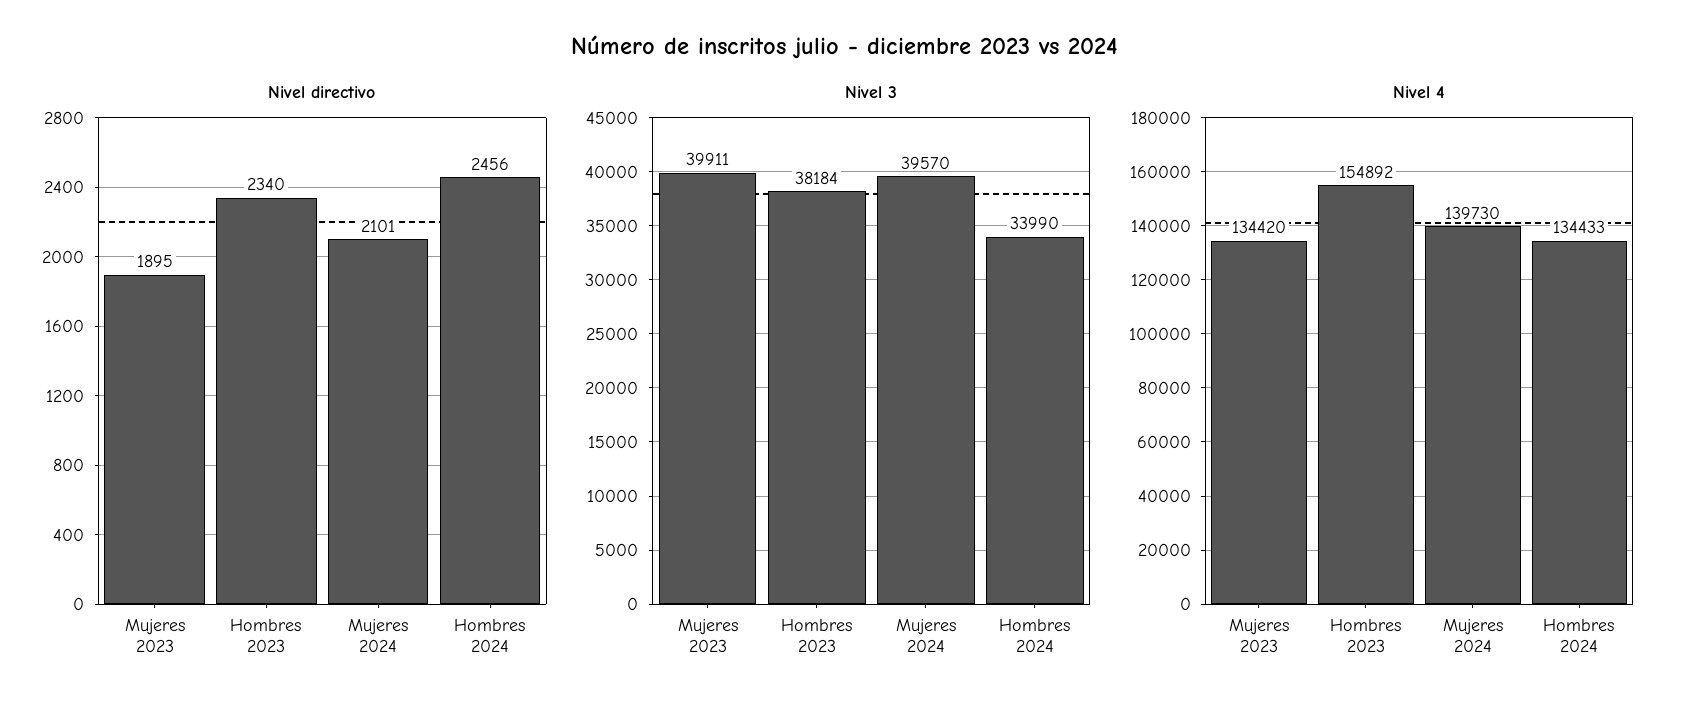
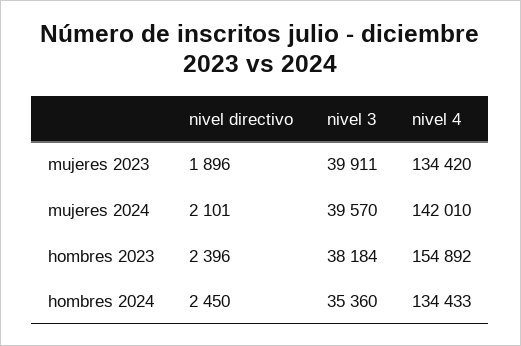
Nivel directivo, Mujeres 2023: 1895 -> 1896
Nivel directivo, Hombres 2023: 2340 -> 2396
Nivel directivo, Hombres 2024: 2456 -> 2450
Nivel 3, Hombres 2024: 33990 -> 35360
Nivel 4, Mujeres 2024: 139730 -> 142010

